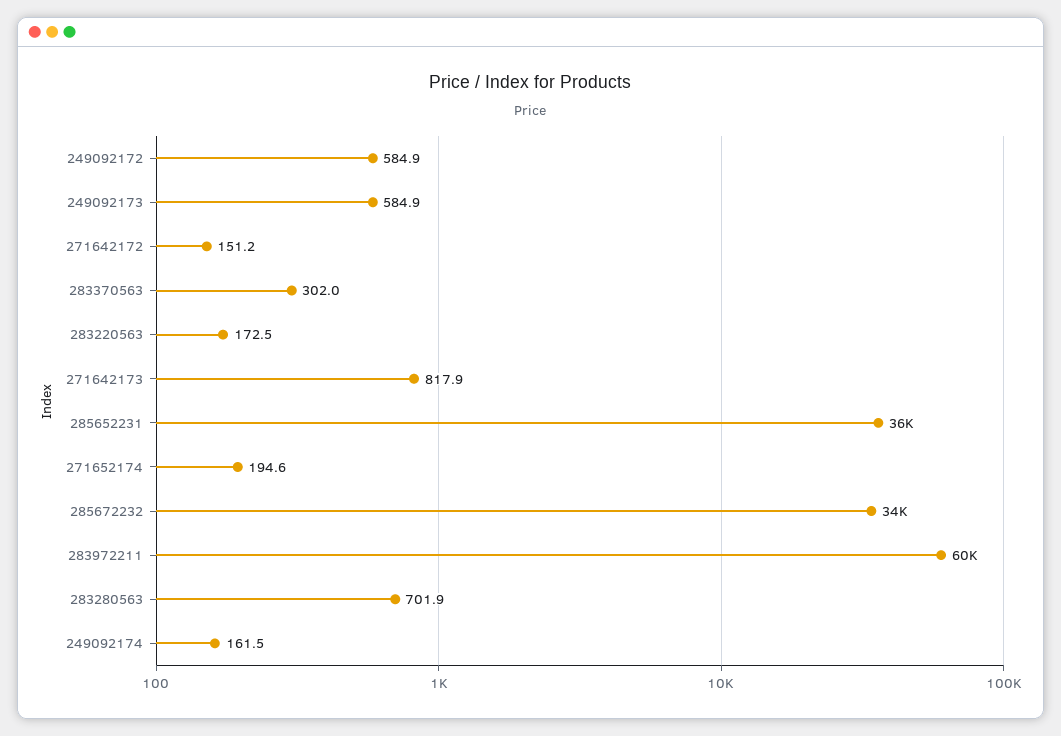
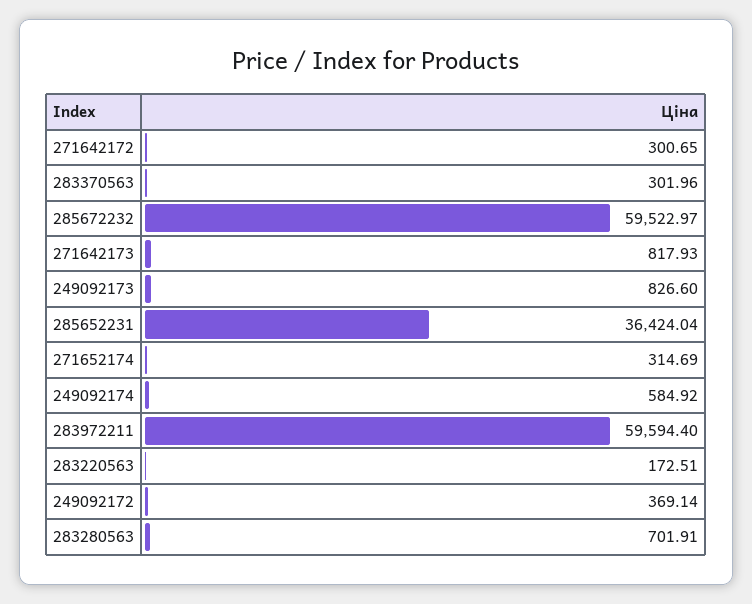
249092172: 584.9 -> 369.14
249092173: 584.9 -> 826.6
271642172: 151.2 -> 300.65
271652174: 194.6 -> 314.69
285672232: 34000 -> 59522.97
249092174: 161.5 -> 584.92

